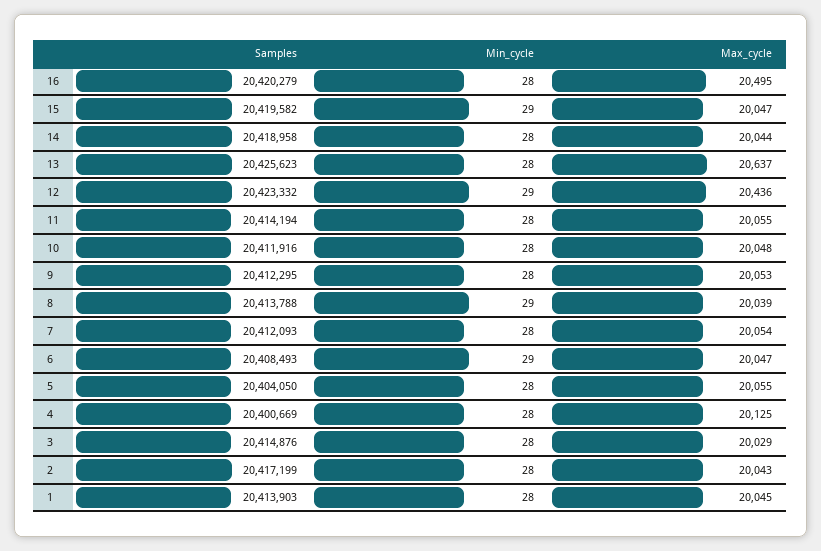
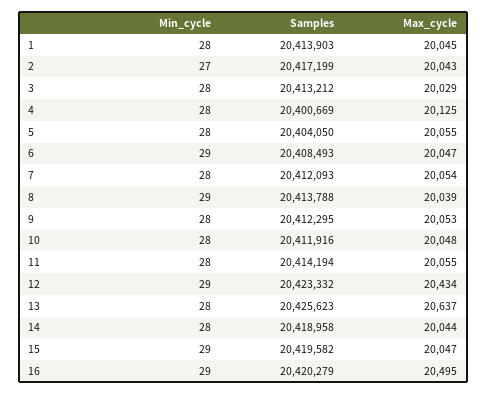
Min_cycle, 16: 28 -> 29
Max_cycle, 12: 20436 -> 20434
Samples, 3: 20414876 -> 20413212
Min_cycle, 2: 28 -> 27

